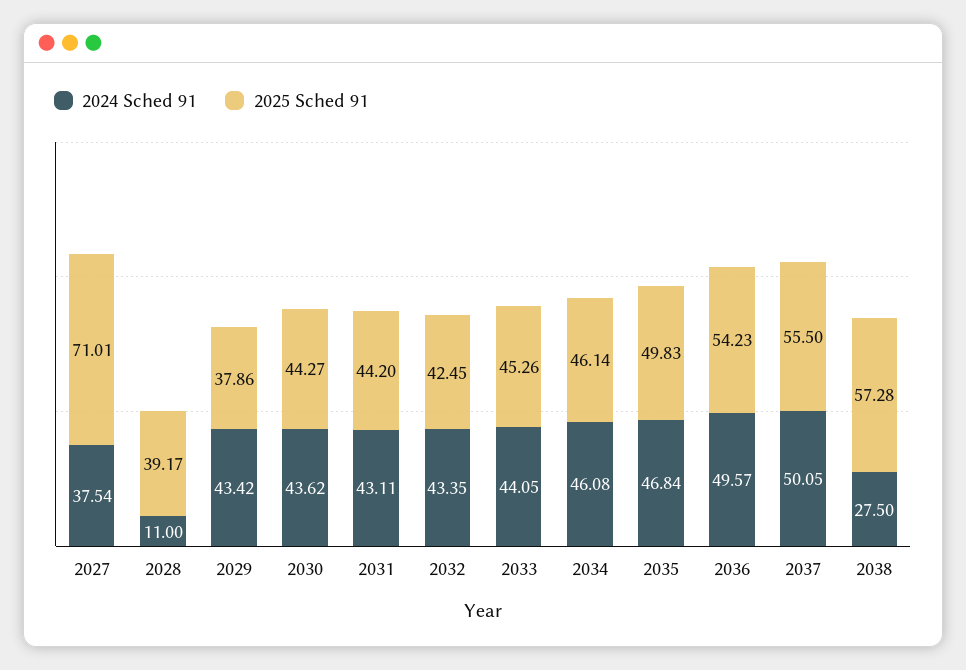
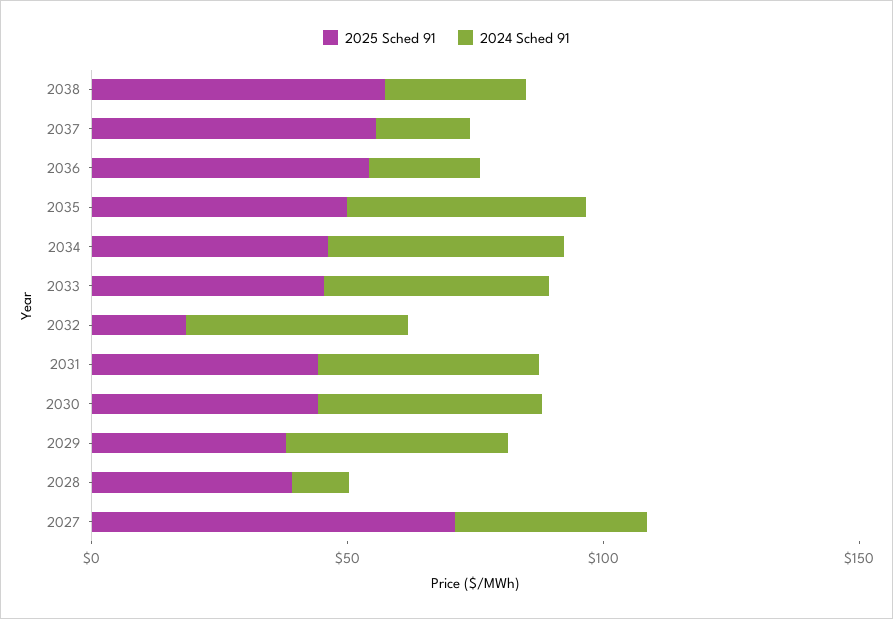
2025 Sched 91, 2032: 42.45 -> 20
2024 Sched 91, 2036: 49.57 -> 20
2024 Sched 91, 2037: 50.05 -> 20

